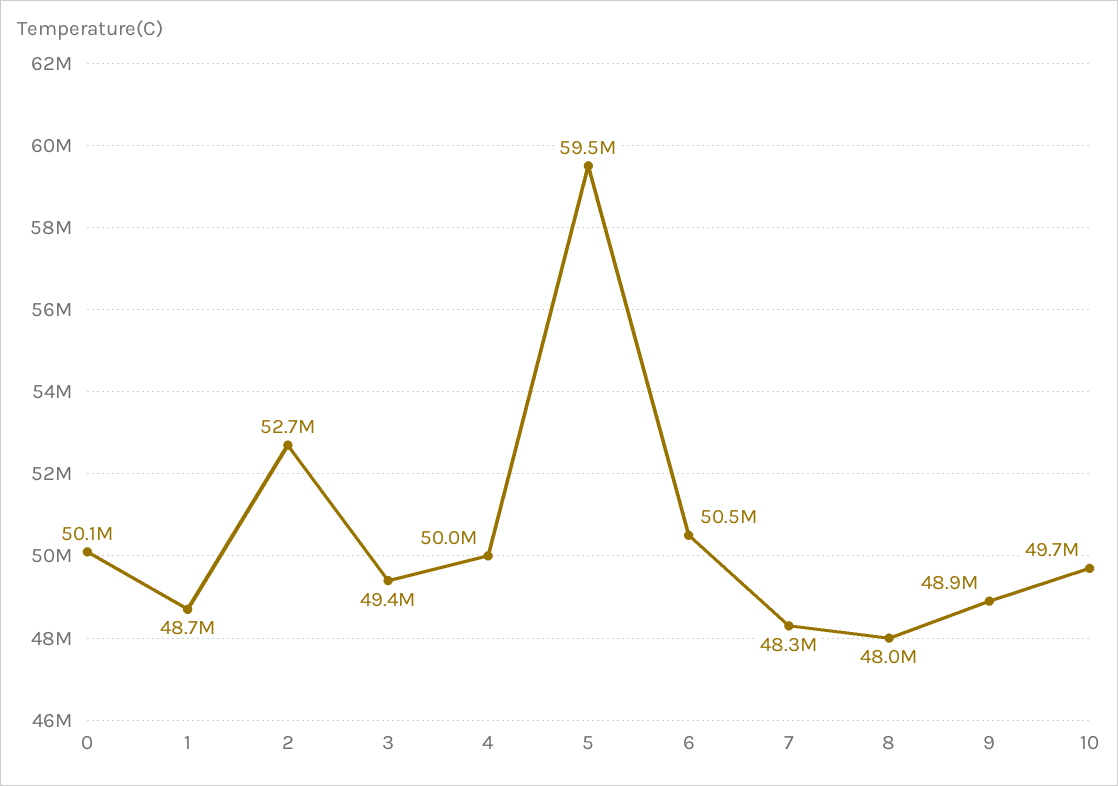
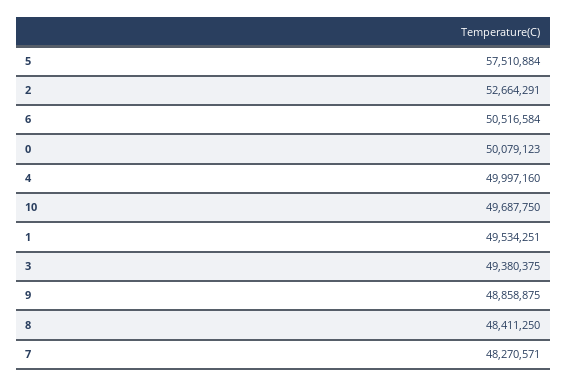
1: 48700000 -> 49534251
5: 59500000 -> 57510884
8: 48000000 -> 48411250

